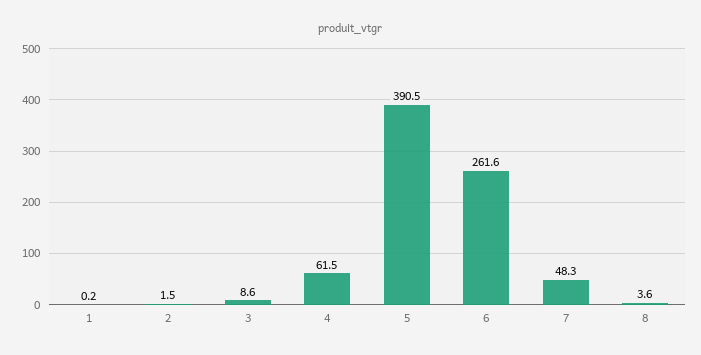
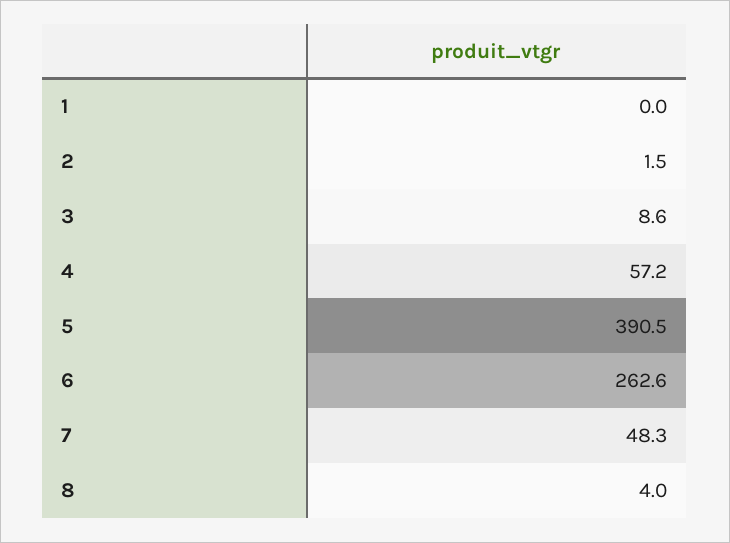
1: 0.2 -> 0
4: 61.5 -> 57.2
6: 261.6 -> 262.6
8: 3.6 -> 4

